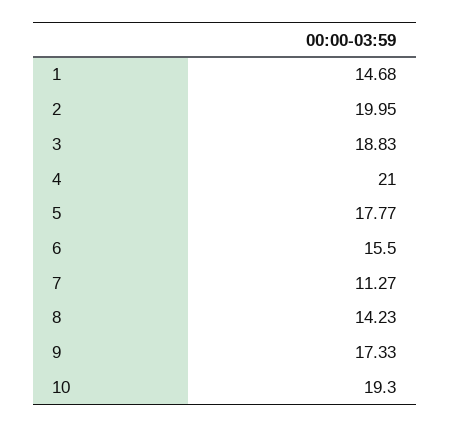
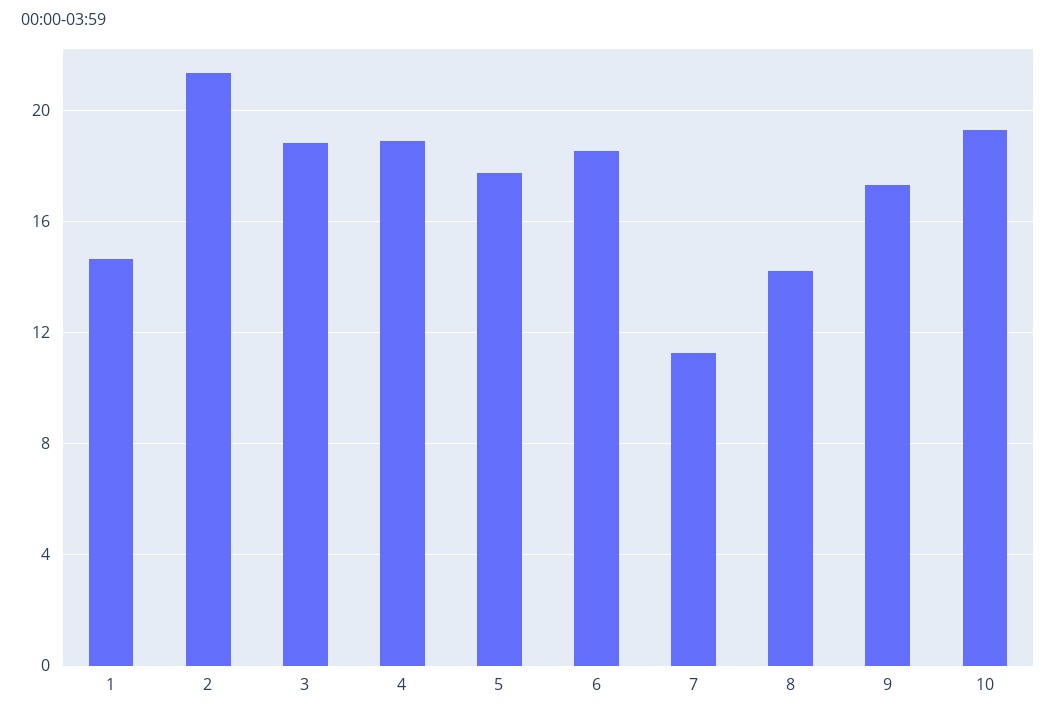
2: 19.95 -> 21.5
4: 21 -> 19
6: 15.5 -> 18.5

